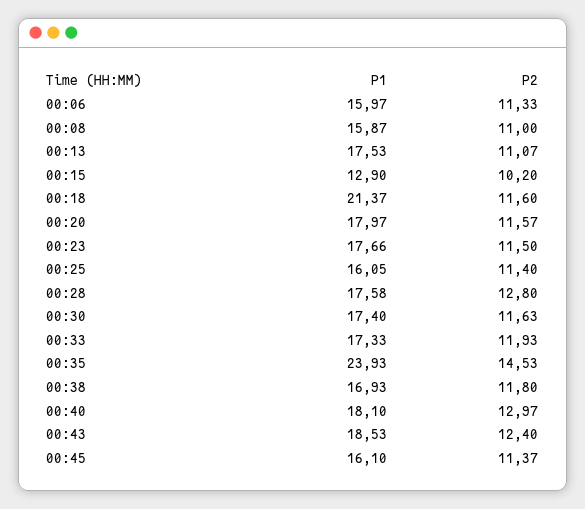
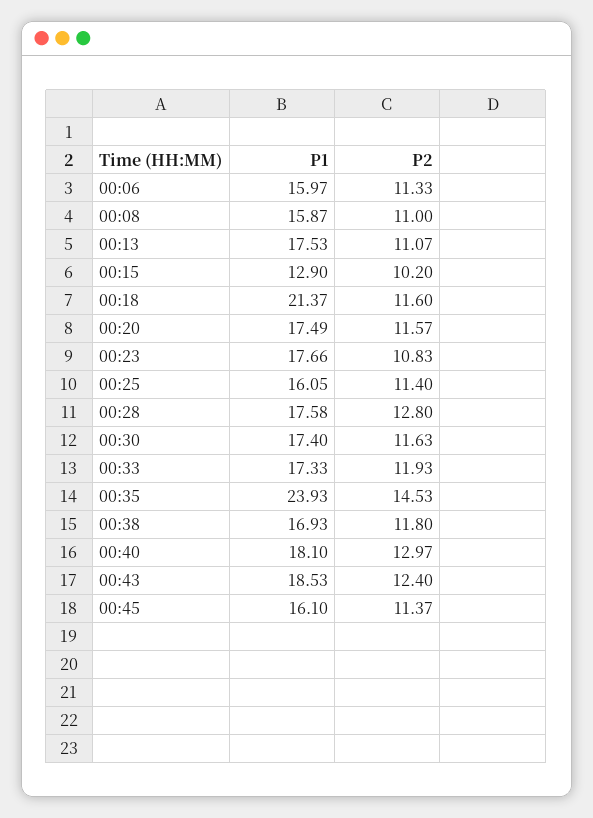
P1, 00:20: 17.97 -> 17.49
P2, 00:23: 11.5 -> 10.83

